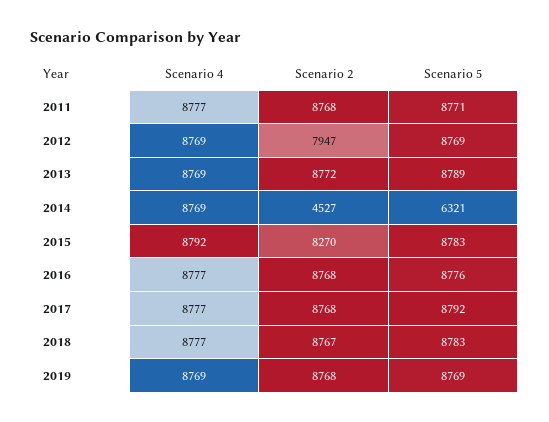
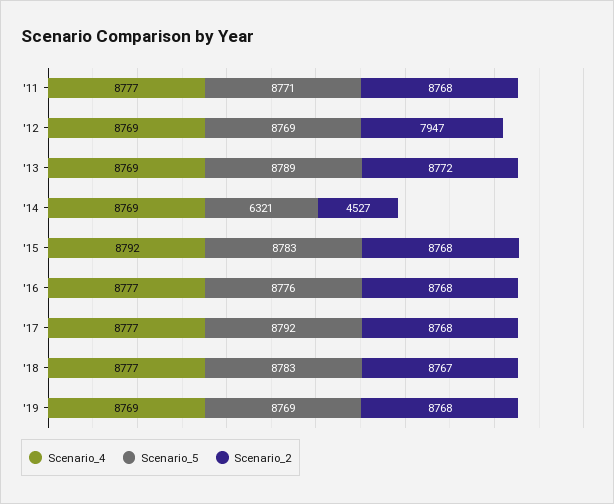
Scenario 2, 2015: 8270 -> 8768

